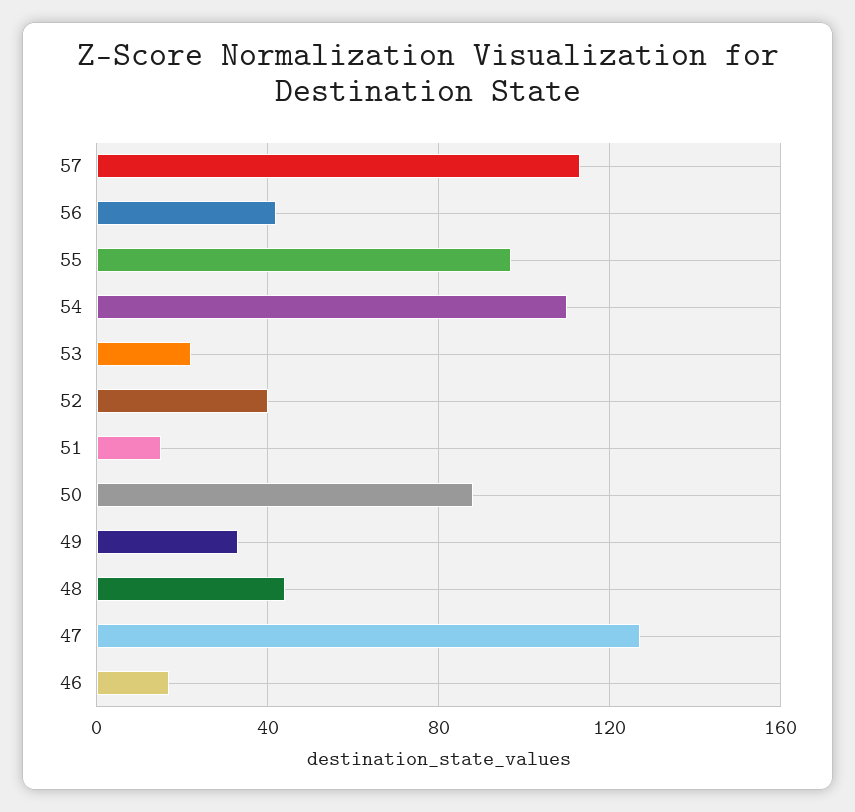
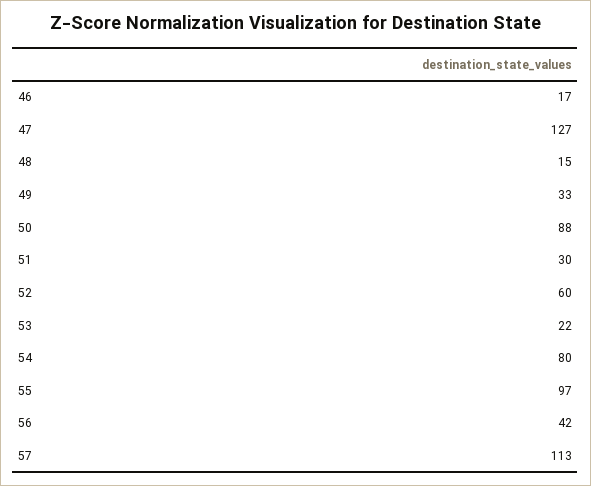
54: 110 -> 80
52: 40 -> 60
51: 15 -> 30
48: 45 -> 15

